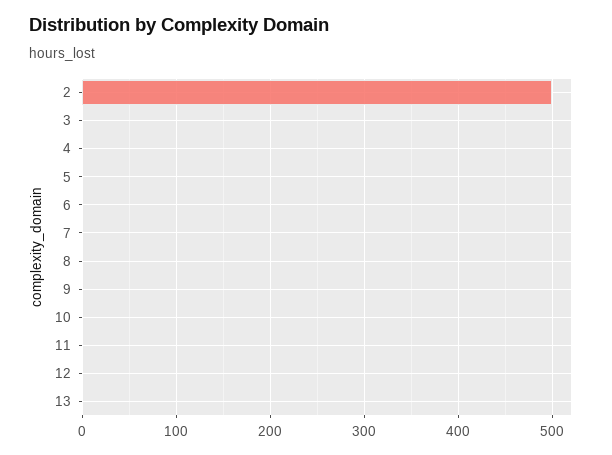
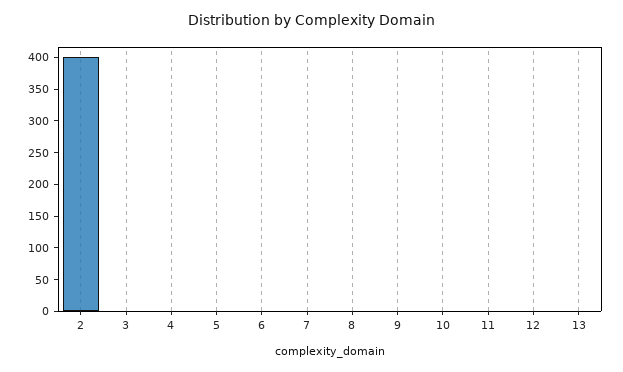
2: 500 -> 400

